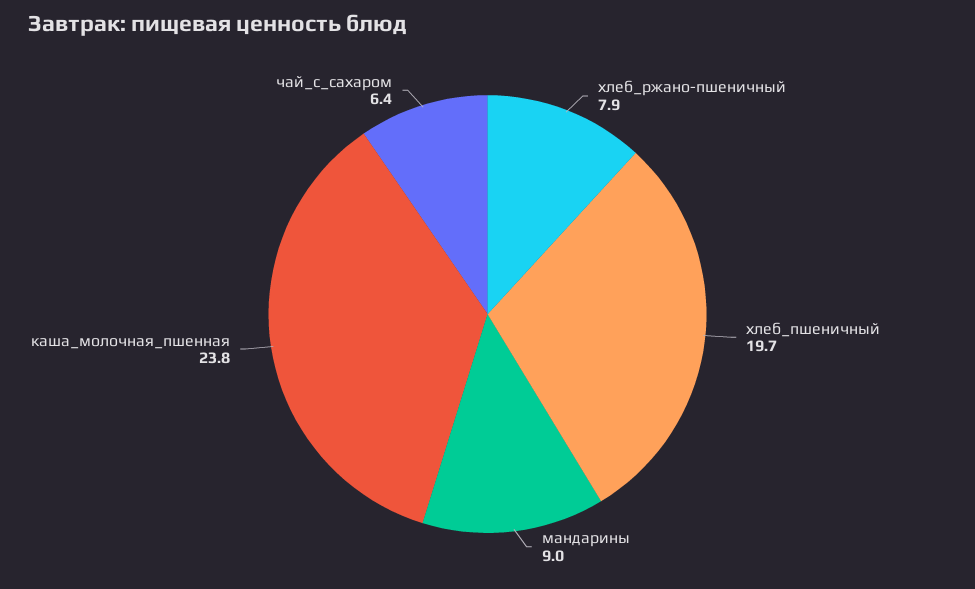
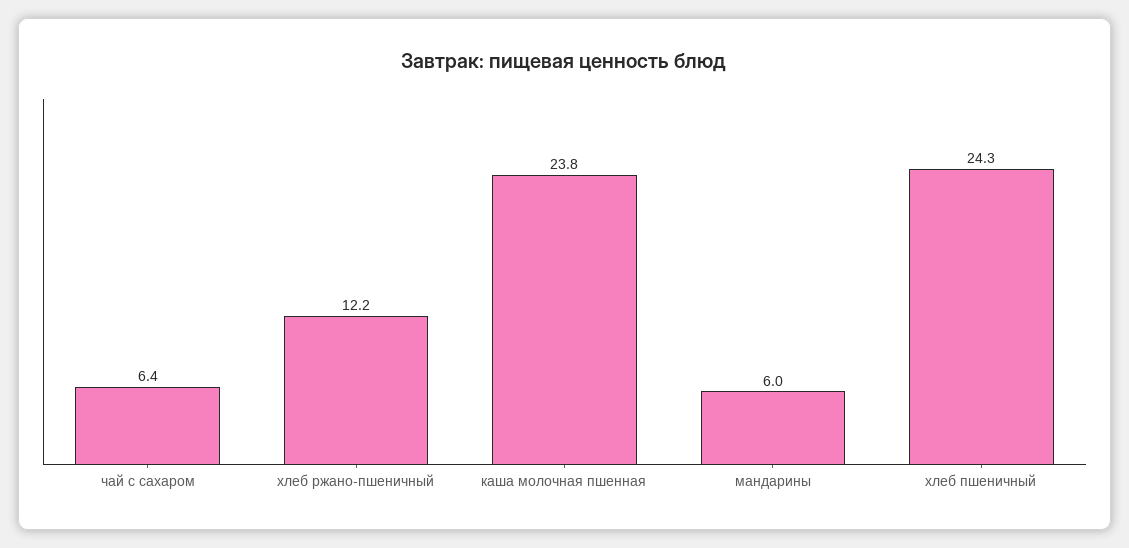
хлеб_ржано-пшеничный: 7.9 -> 12.2
хлеб_пшеничный: 19.7 -> 24.3
мандарины: 9 -> 6

